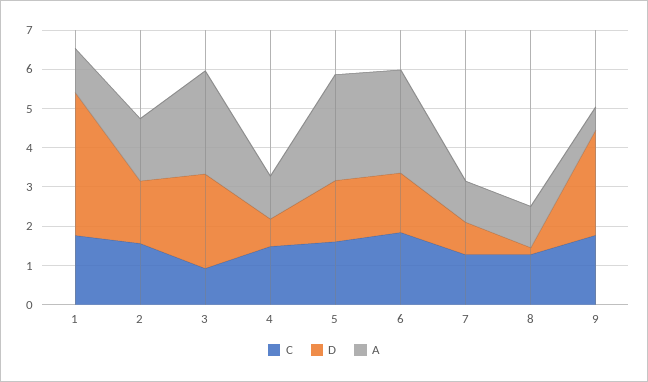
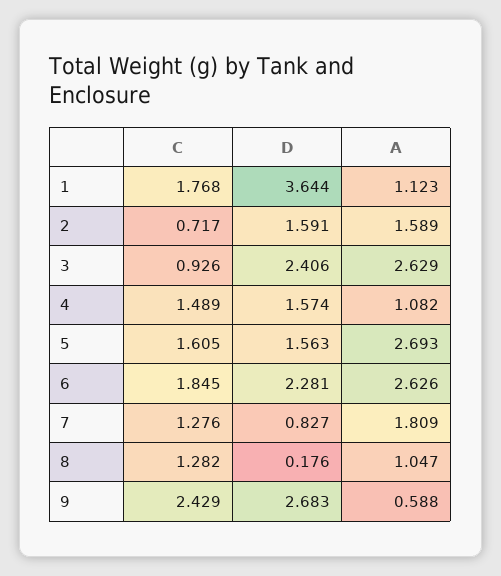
C, 2: 1.5 -> 0.717
D, 4: 0.75 -> 1.574
D, 6: 1.5 -> 2.281
A, 7: 1 -> 1.809
C, 9: 1.75 -> 2.429

